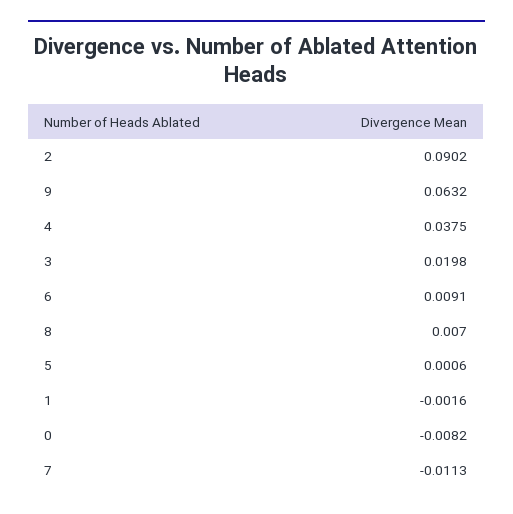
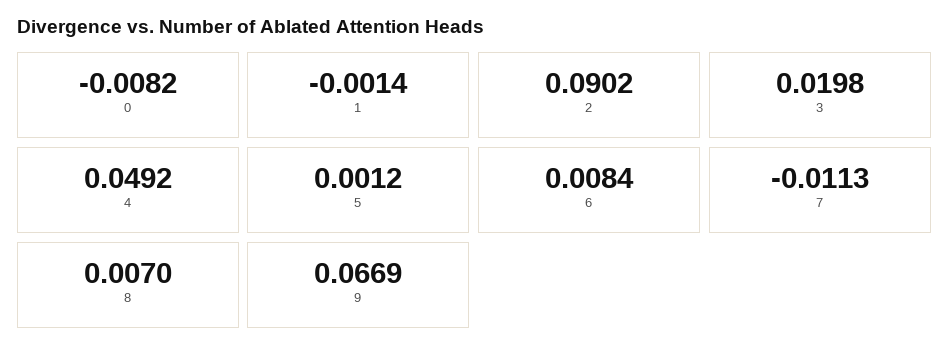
9: 0.0632 -> 0.0669
4: 0.0375 -> 0.0492
6: 0.0091 -> 0.0084
5: 0.0006 -> 0.0012
1: -0.0016 -> -0.0014

